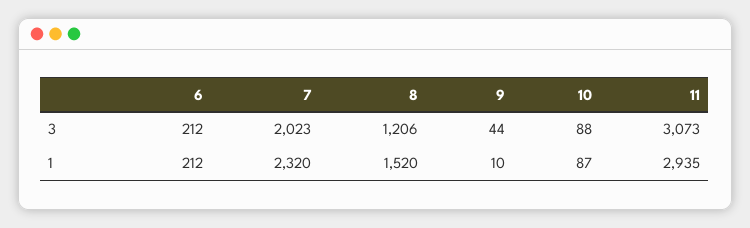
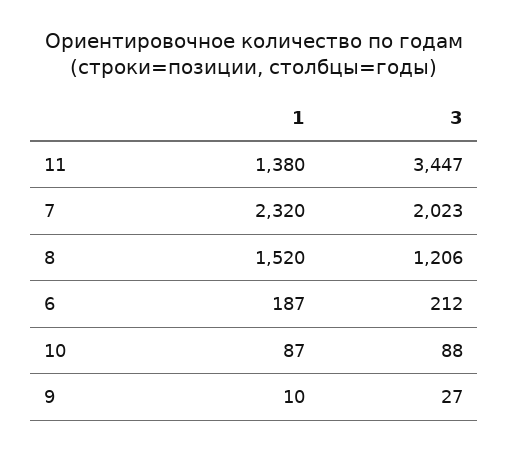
9, 3: 44 -> 27
11, 3: 3073 -> 3447
6, 1: 212 -> 187
11, 1: 2935 -> 1380

